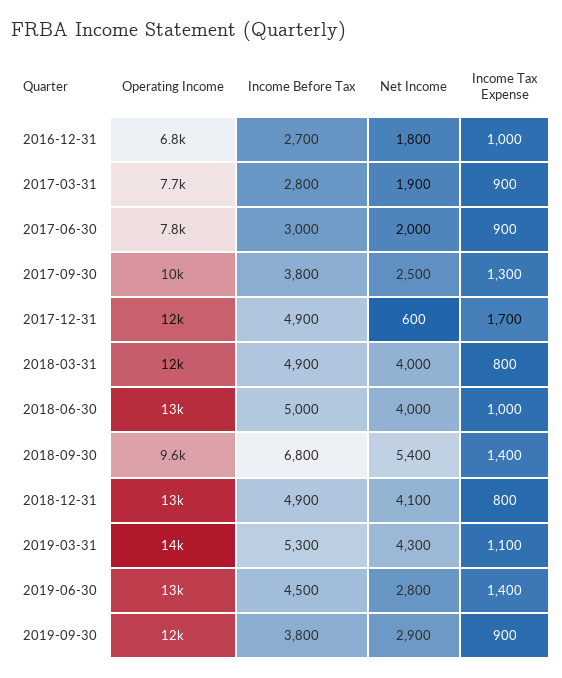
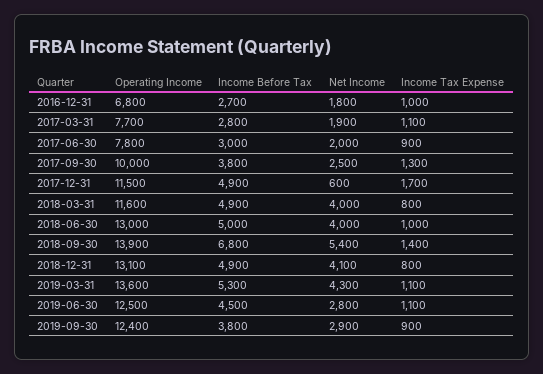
Income Tax Expense, 2017-03-31: 900 -> 1100
Operating Income, 2018-09-30: 9600 -> 13900
Income Tax Expense, 2019-06-30: 1400 -> 1100

